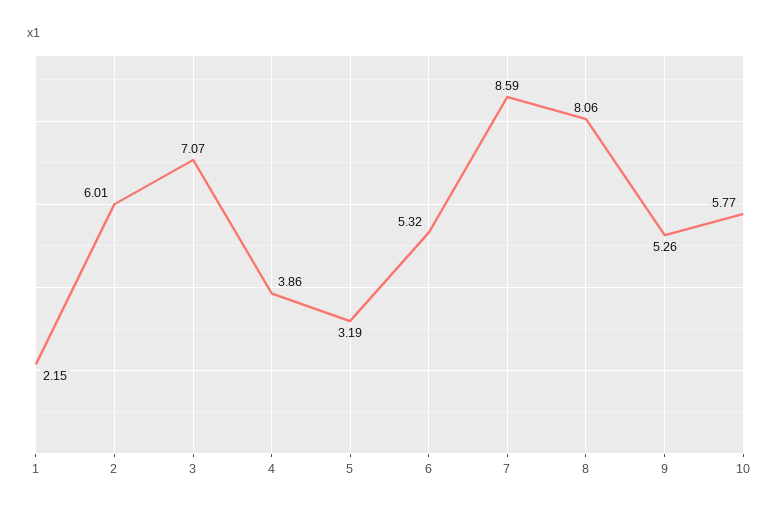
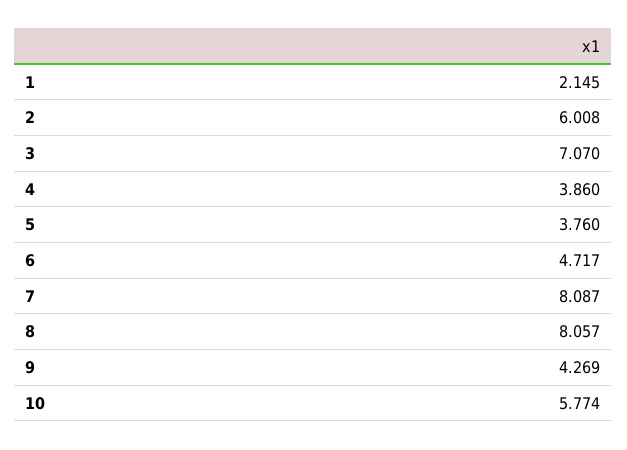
5: 3.19 -> 3.76
6: 5.32 -> 4.717
7: 8.59 -> 8.087
9: 5.26 -> 4.269

